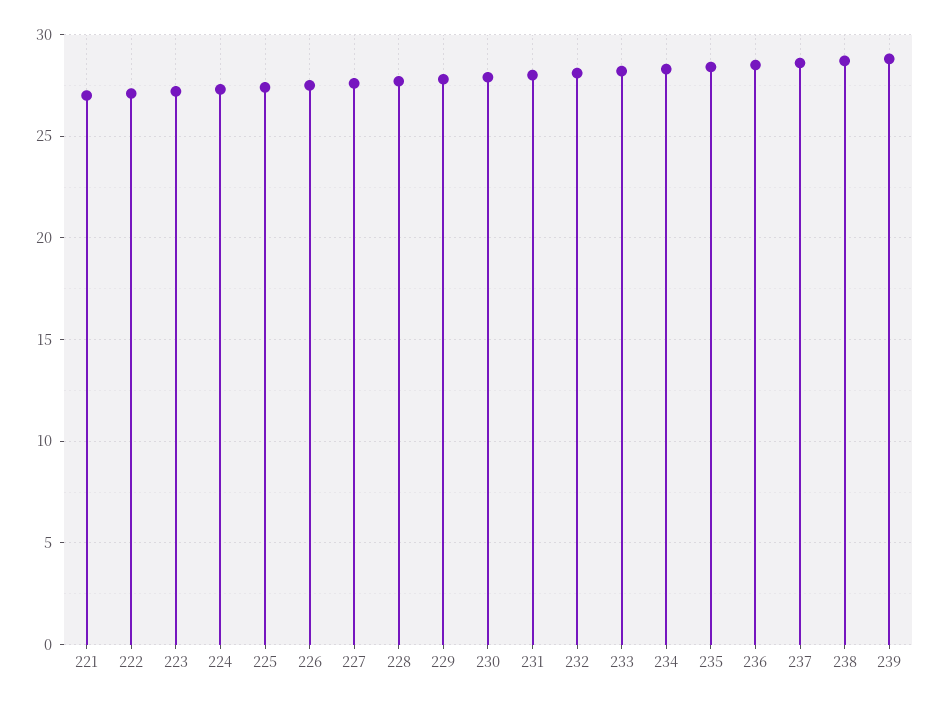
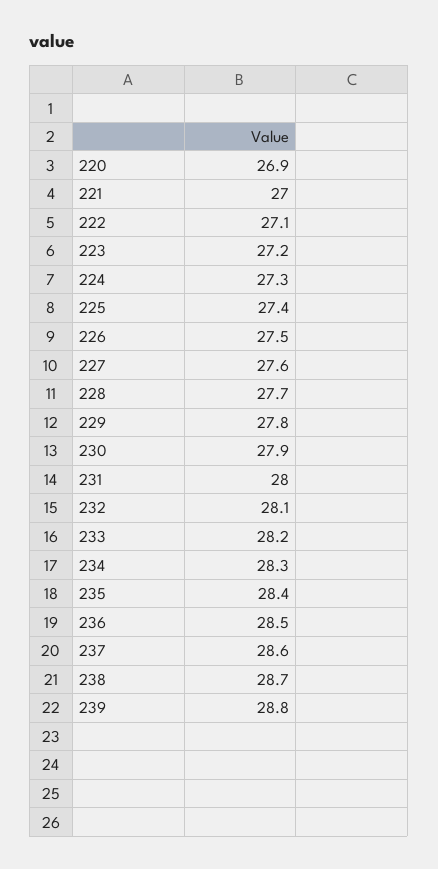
220: none -> 26.9

